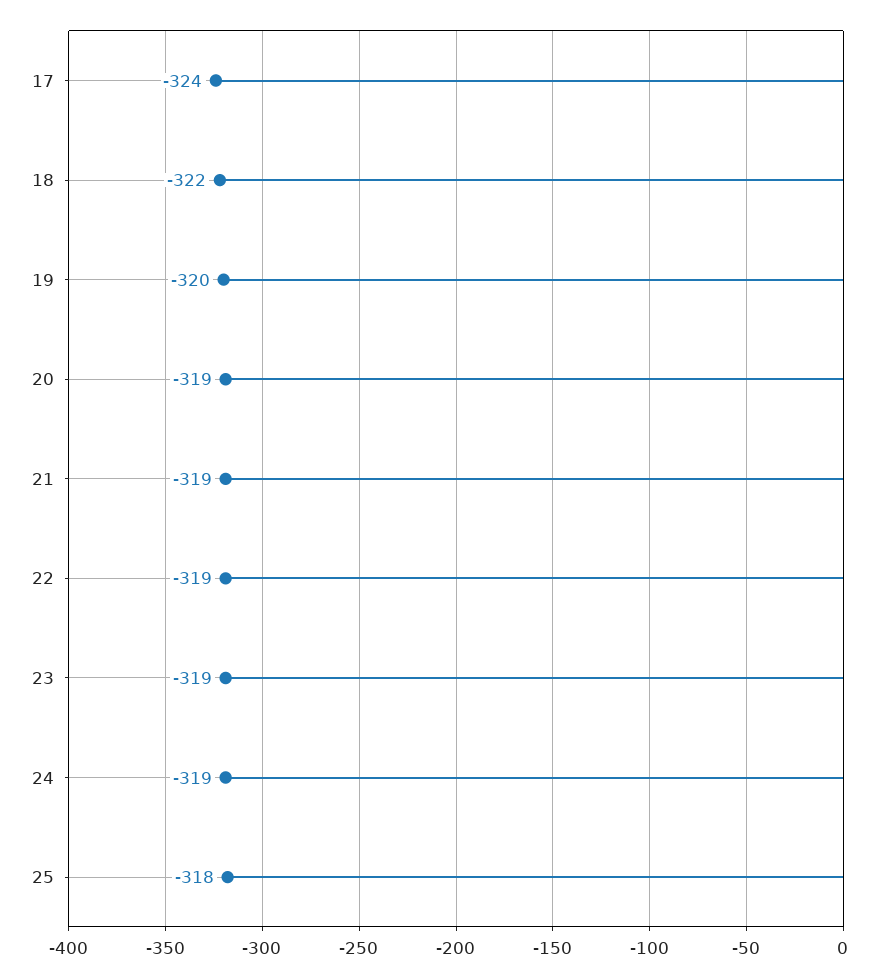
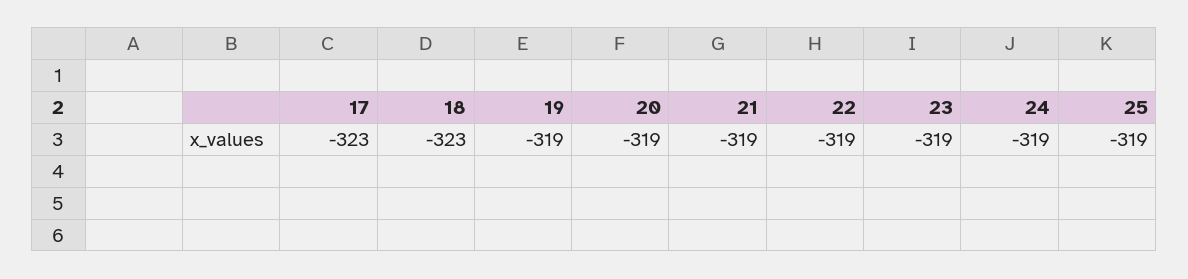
17: -324 -> -323
18: -322 -> -323
19: -320 -> -319
25: -318 -> -319

